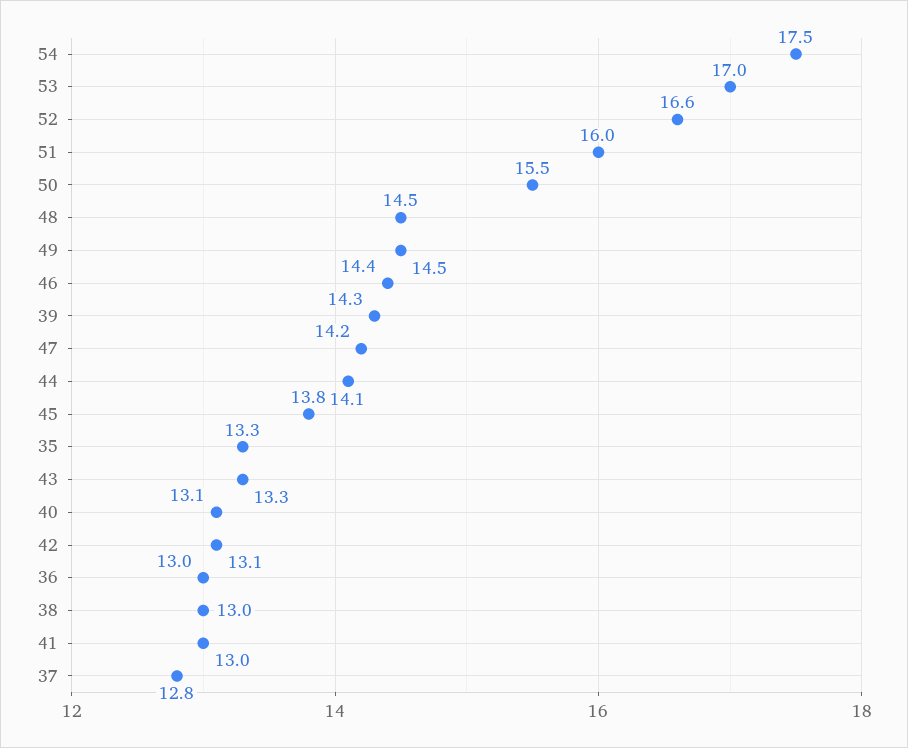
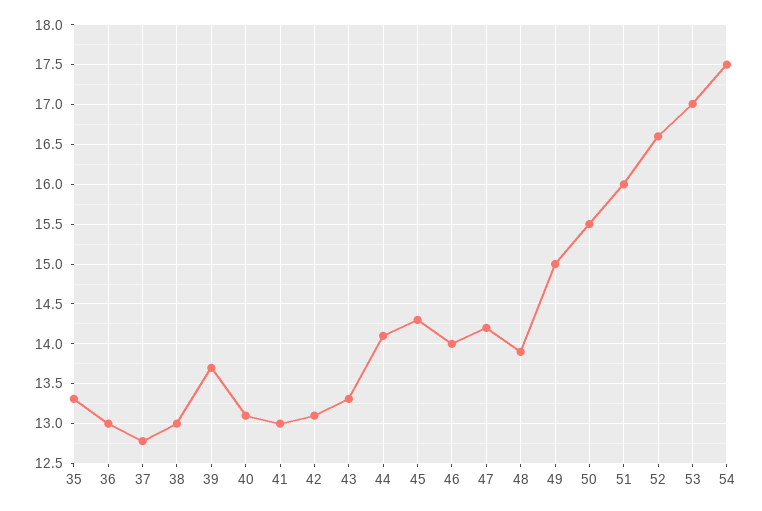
48: 14.5 -> 13.9
49: 14.5 -> 15
46: 14.4 -> 14
39: 14.3 -> 13.7
45: 13.8 -> 14.3

